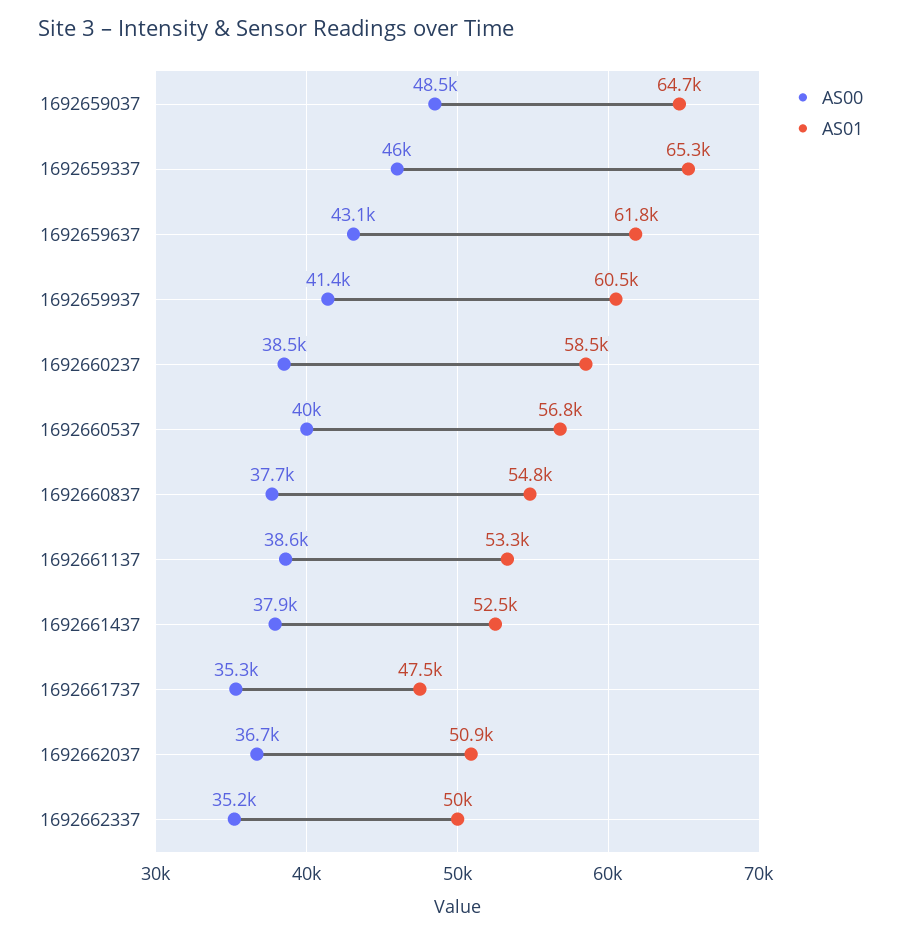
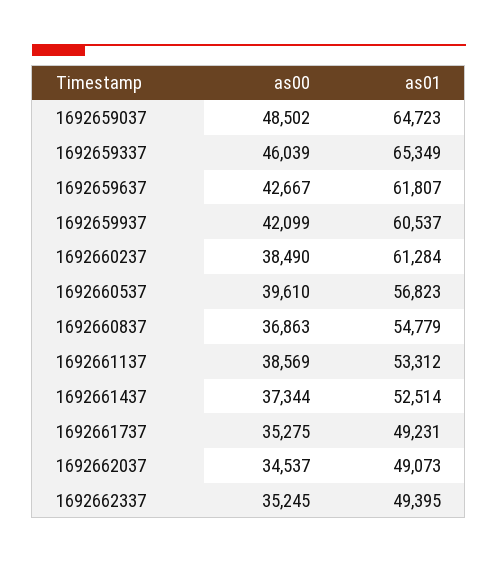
AS00, 1692659637: 43100 -> 42667
AS00, 1692659937: 41400 -> 42099
AS01, 1692660237: 58500 -> 61284
AS00, 1692660537: 40000 -> 39610
AS00, 1692660837: 37700 -> 36863
AS00, 1692661437: 37900 -> 37344
AS01, 1692661737: 47500 -> 49231
AS00, 1692662037: 36700 -> 34537
AS01, 1692662037: 50900 -> 49073
AS01, 1692662337: 50000 -> 49395

